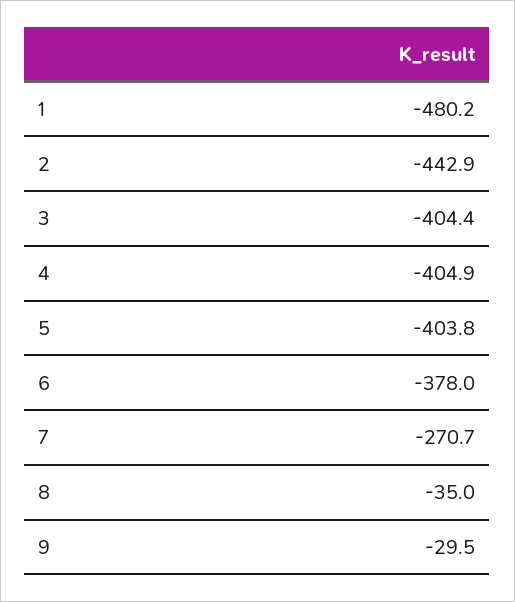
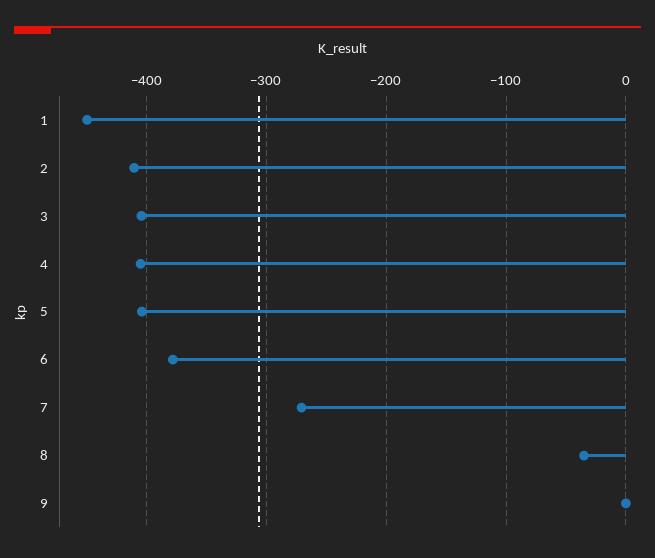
1: -480.2 -> -450
2: -442.9 -> -410
9: -29.5 -> 0

